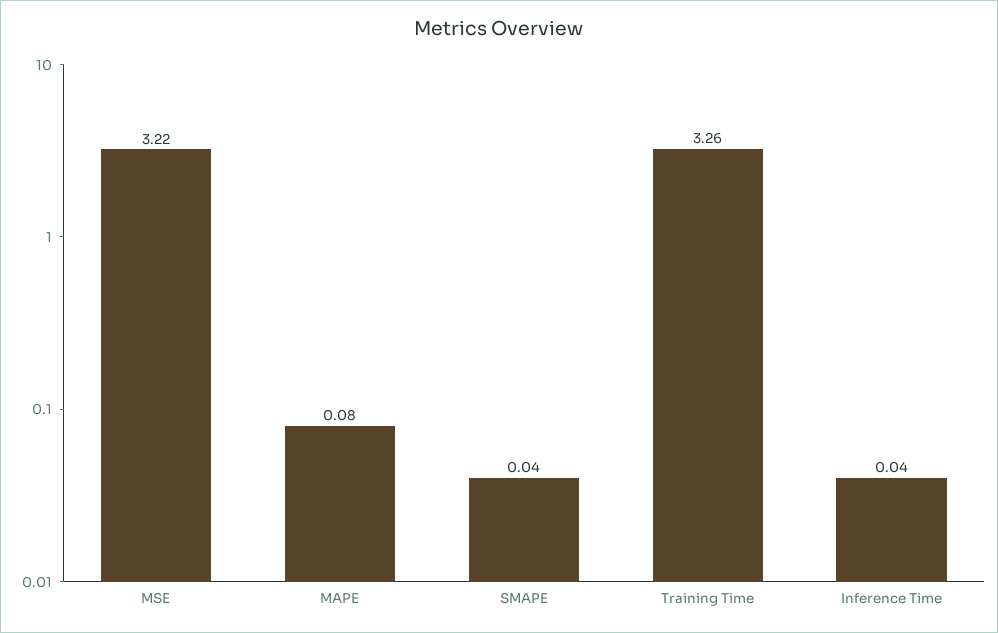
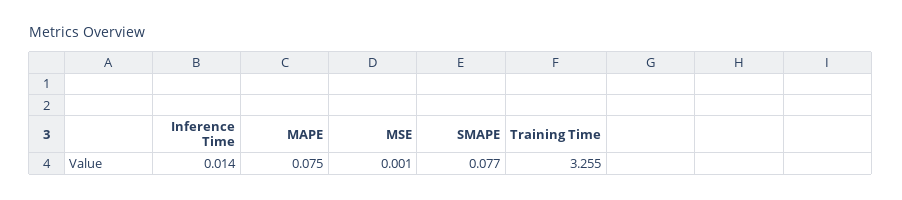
MSE: 3.22 -> 0.001
SMAPE: 0.04 -> 0.077
Inference Time: 0.04 -> 0.014

